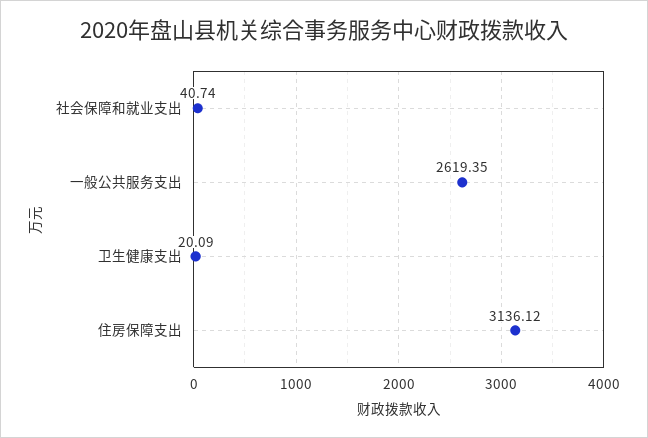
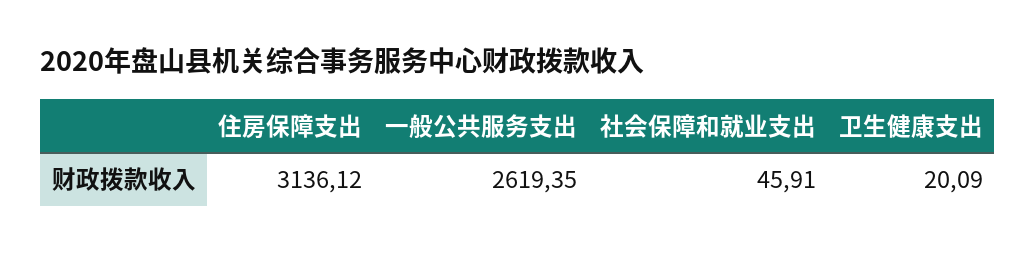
社会保障和就业支出: 40.74 -> 45.91

